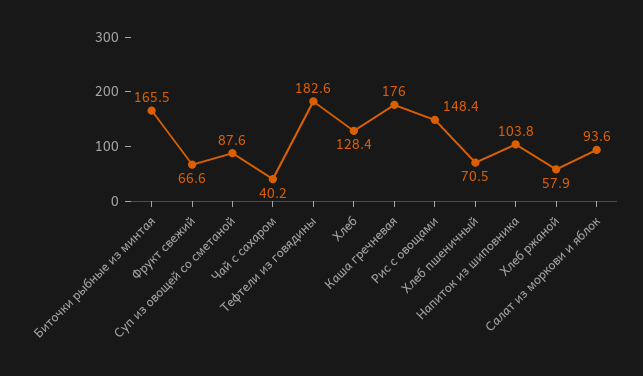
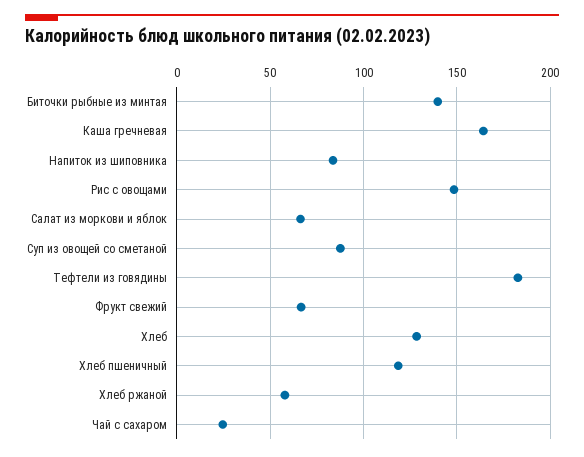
Биточки рыбные из минтая: 165.5 -> 140
Чай с сахаром: 40.2 -> 25
Каша гречневая: 176 -> 165
Хлеб пшеничный: 70.5 -> 120
Напиток из шиповника: 103.8 -> 85
Салат из моркови и яблок: 93.6 -> 65

